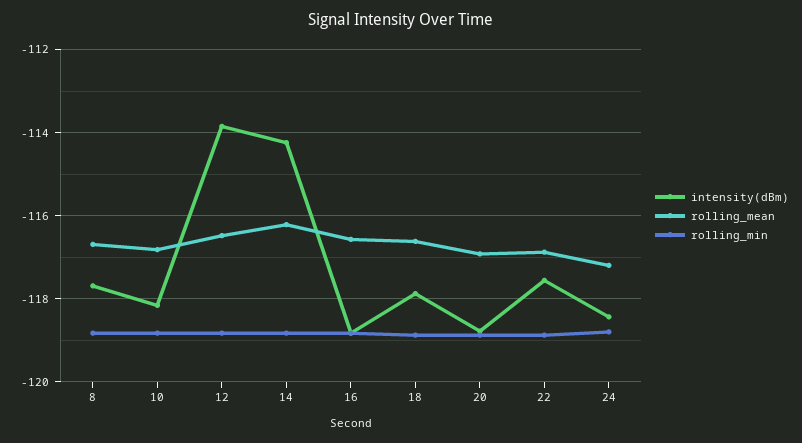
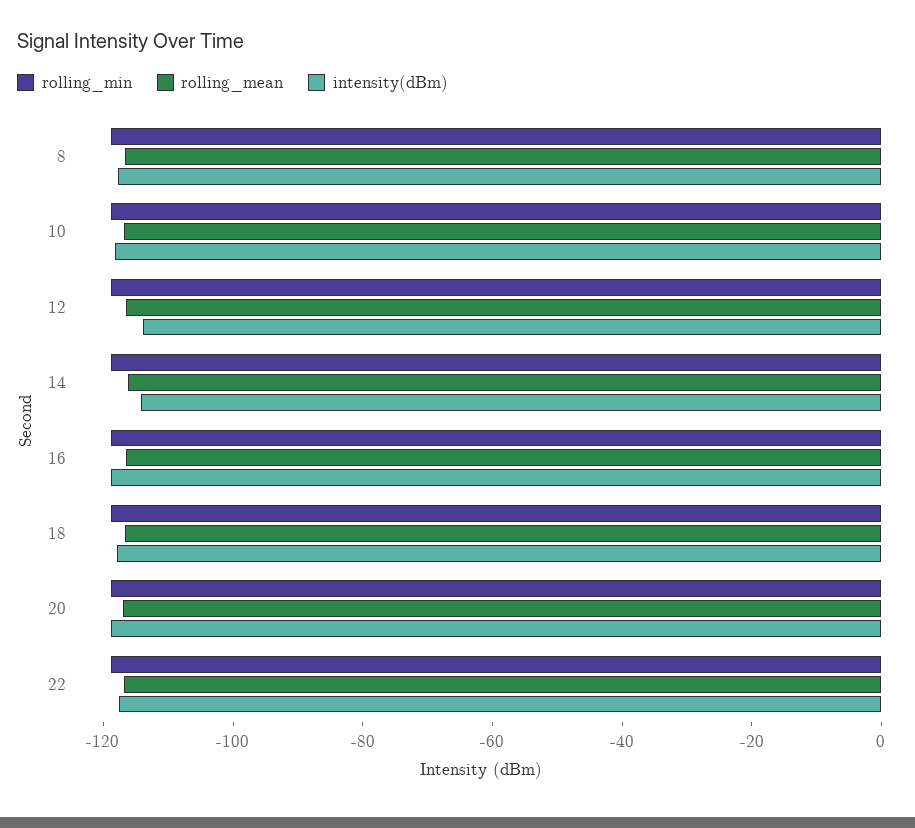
intensity(dBm), 24: -118.4 -> none
rolling_mean, 24: -117.2 -> none
rolling_min, 24: -118.8 -> none

